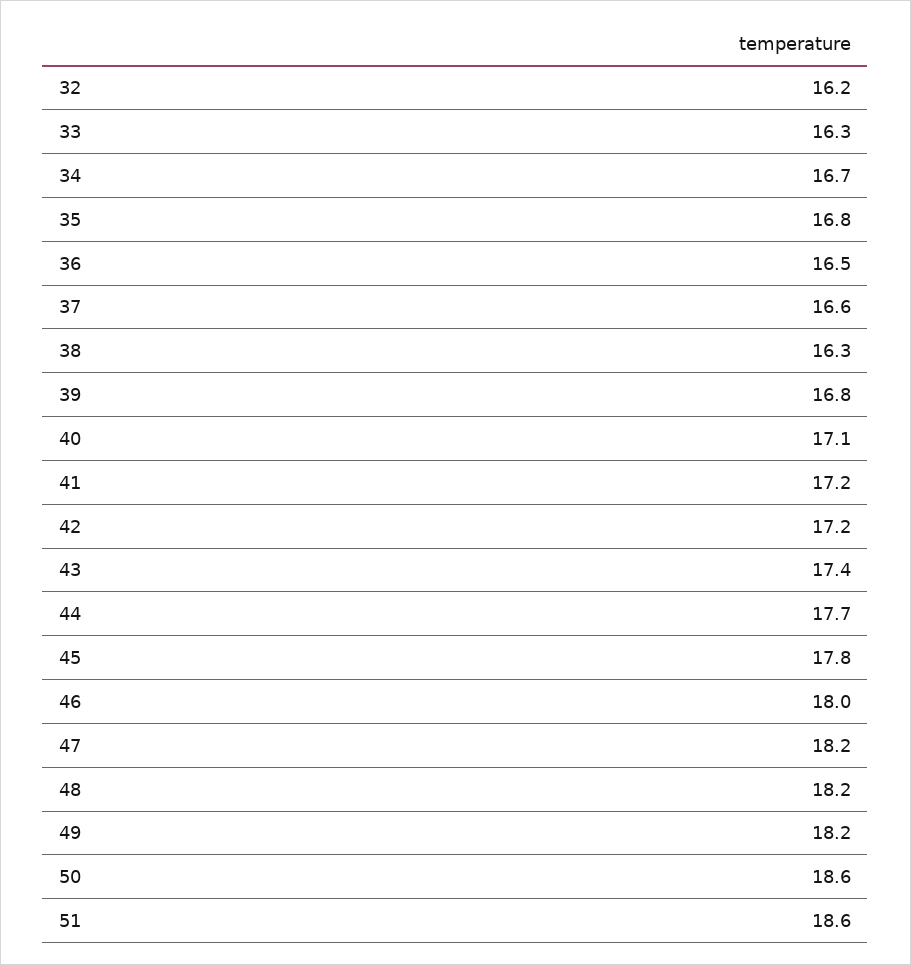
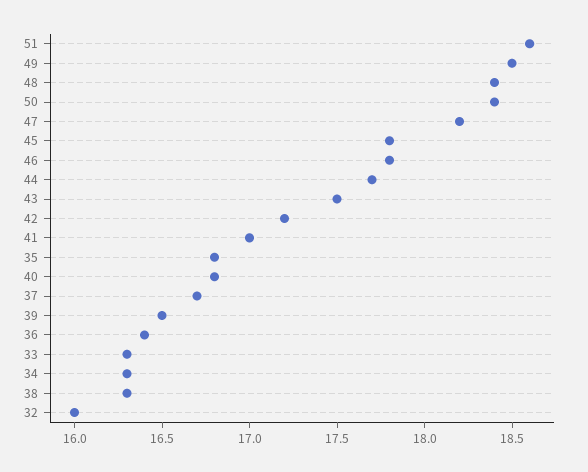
32: 16.2 -> 16
34: 16.7 -> 16.3
36: 16.5 -> 16.4
37: 16.6 -> 16.7
39: 16.8 -> 16.5
40: 17.1 -> 16.8
41: 17.2 -> 17
43: 17.4 -> 17.5
46: 18 -> 17.8
48: 18.2 -> 18.4
49: 18.2 -> 18.5
50: 18.6 -> 18.4

